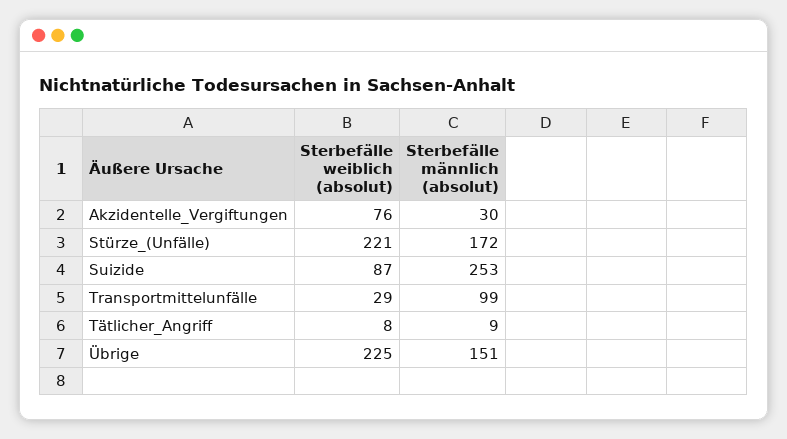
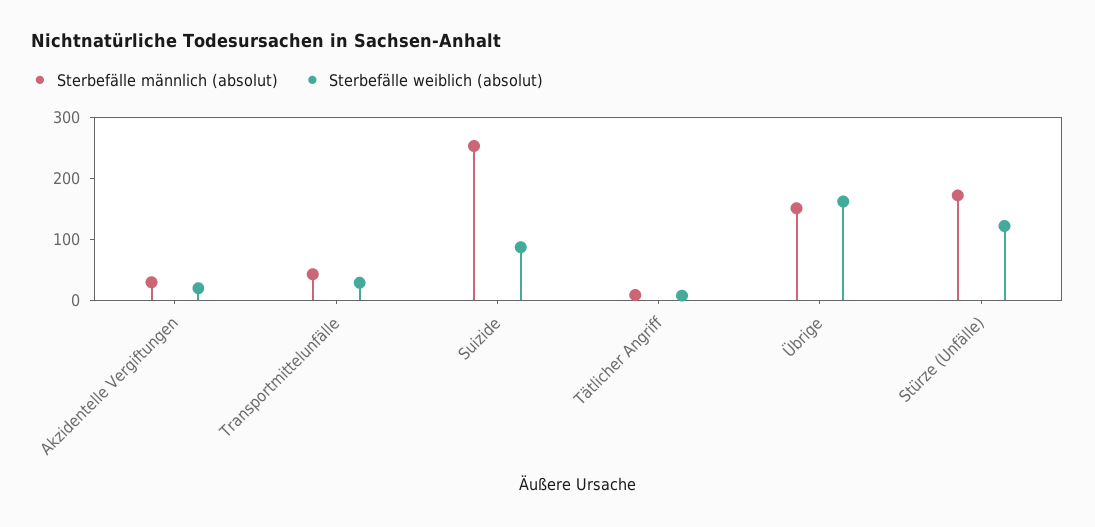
Sterbefälle weiblich (absolut), Akzidentelle_Vergiftungen: 76 -> 20
Sterbefälle weiblich (absolut), Stürze_(Unfälle): 221 -> 120
Sterbefälle männlich (absolut), Transportmittelunfälle: 99 -> 40
Sterbefälle weiblich (absolut), Übrige: 225 -> 160

